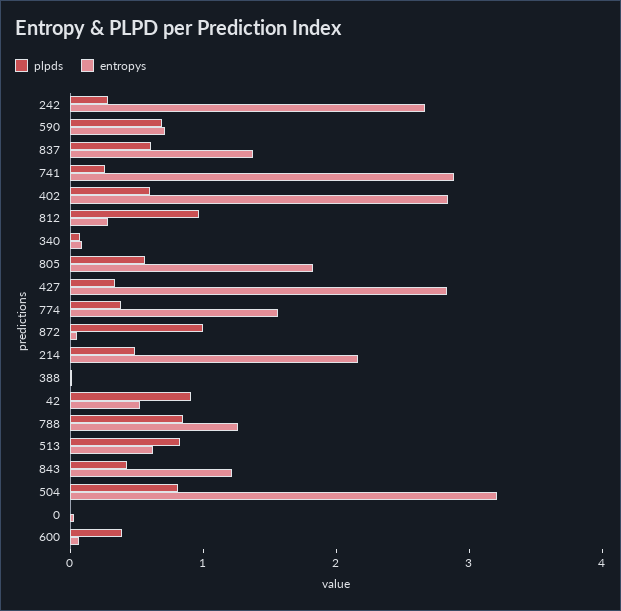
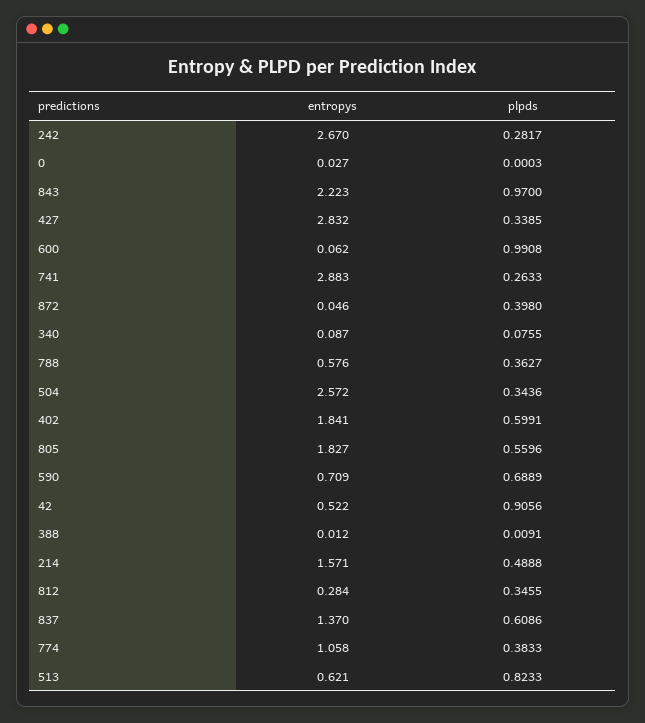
entropys, 402: 2.8 -> 1.841
plpds, 812: 1 -> 0.3455
entropys, 774: 1.6 -> 1.058
plpds, 872: 1 -> 0.398
entropys, 214: 2.2 -> 1.571
plpds, 788: 0.8 -> 0.3627
entropys, 788: 1.2 -> 0.576
plpds, 843: 0.4 -> 0.97
entropys, 843: 1.2 -> 2.223
plpds, 504: 0.8 -> 0.3436
entropys, 504: 3.2 -> 2.572
plpds, 600: 0.4 -> 0.9908

